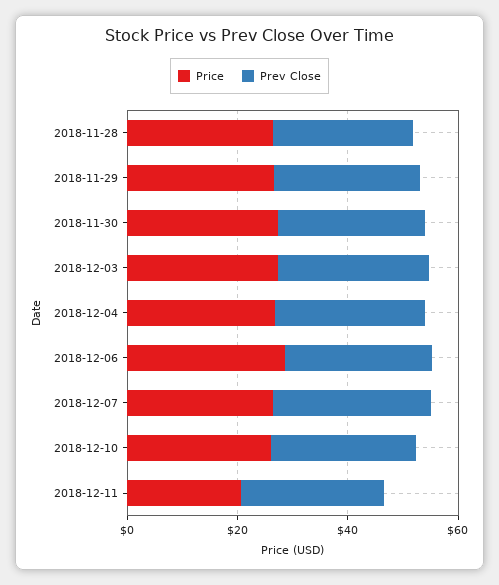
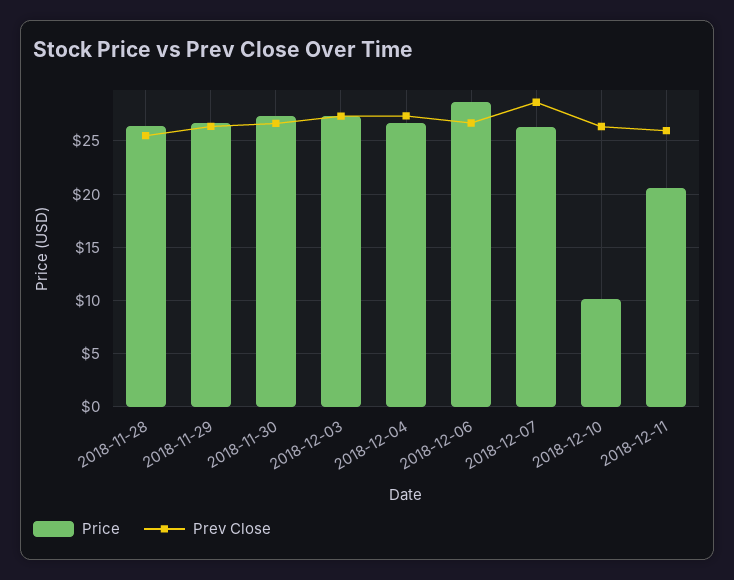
Price, 2018-12-10: 25 -> 10

